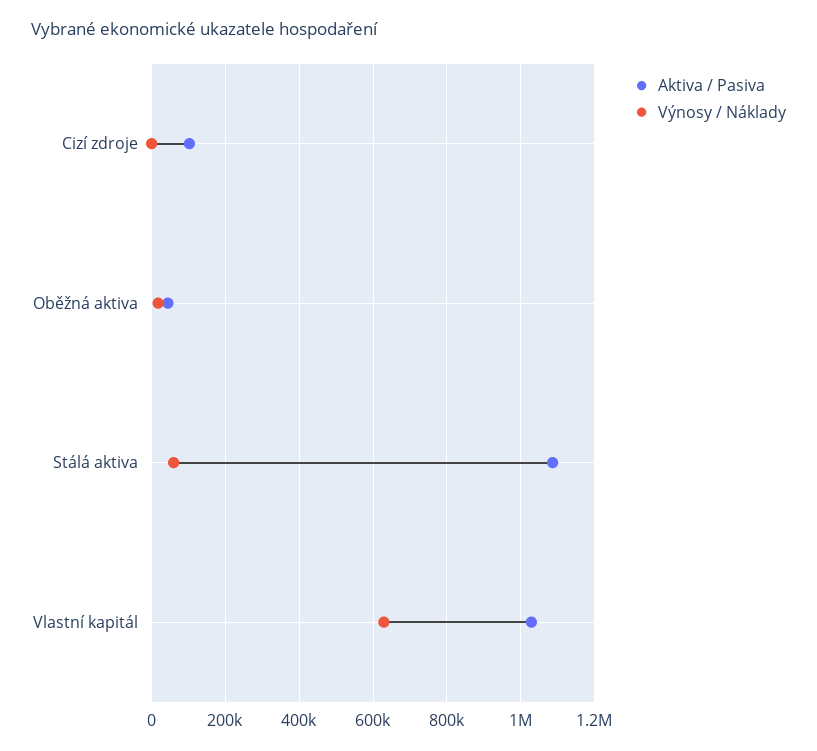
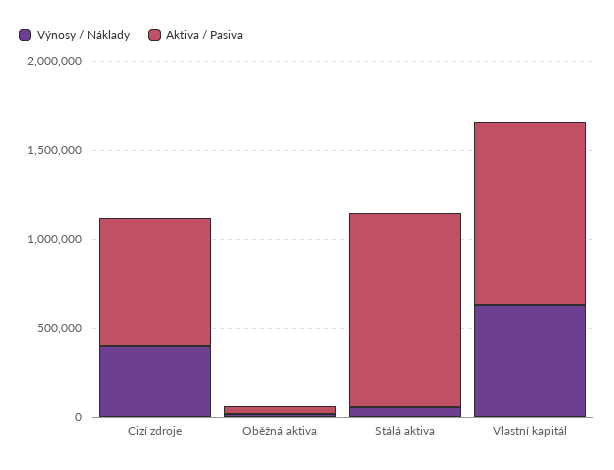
Aktiva / Pasiva, Cizí zdroje: 100000 -> 700000
Výnosy / Náklady, Cizí zdroje: 0 -> 400000

